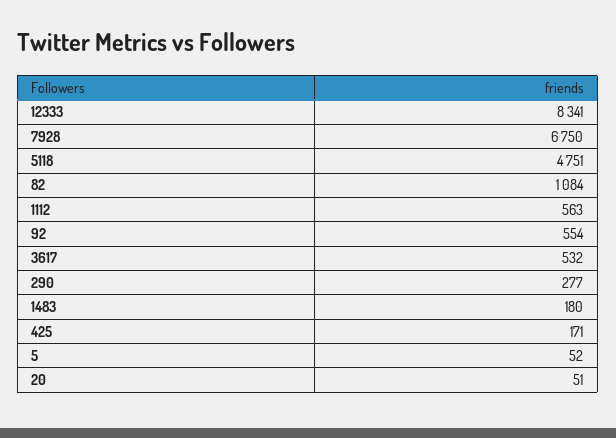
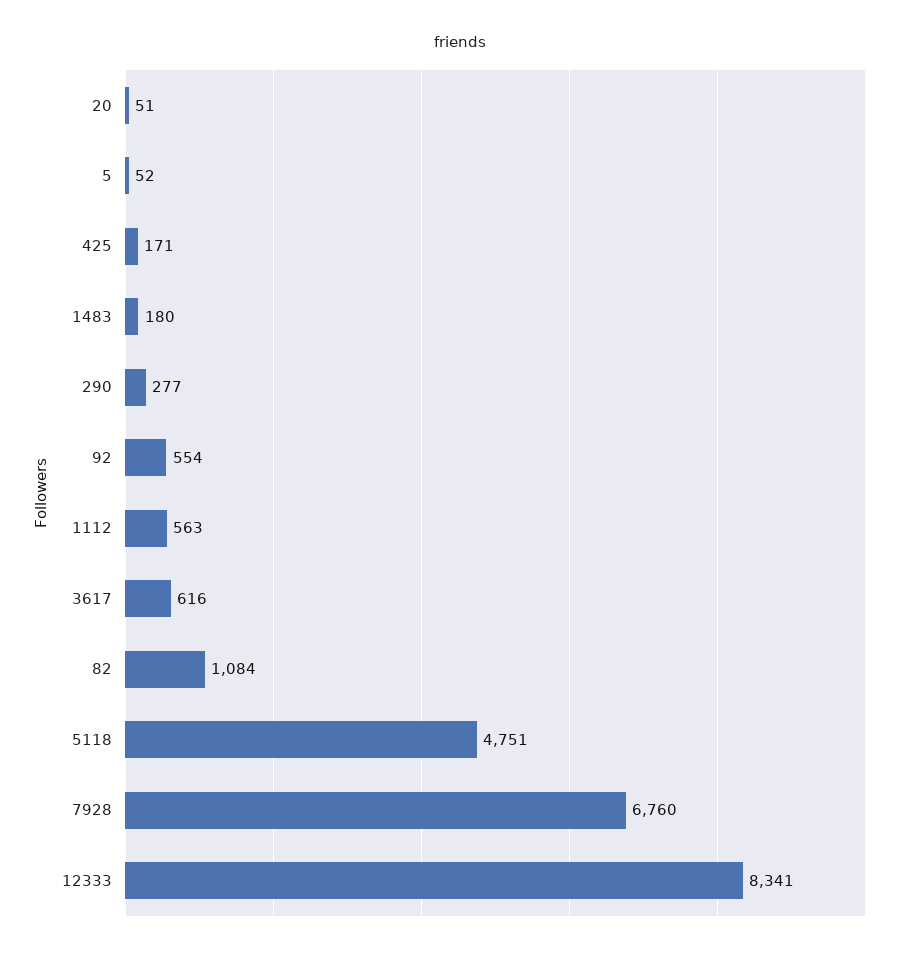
7928: 6750 -> 6760
3617: 532 -> 616

